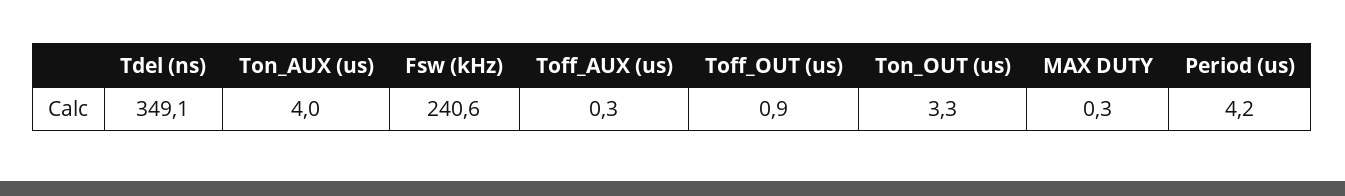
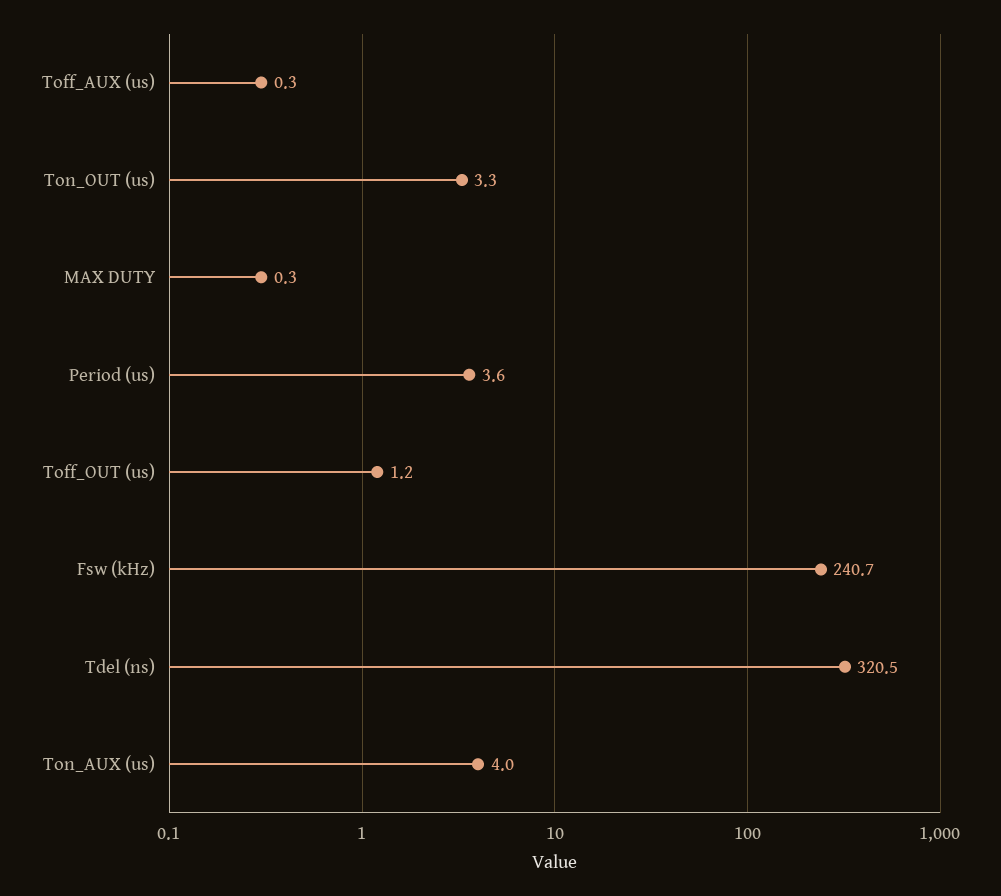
Tdel (ns): 349.1 -> 320.5
Fsw (kHz): 240.6 -> 240.7
Toff_OUT (us): 0.9 -> 1.2
Period (us): 4.2 -> 3.6

